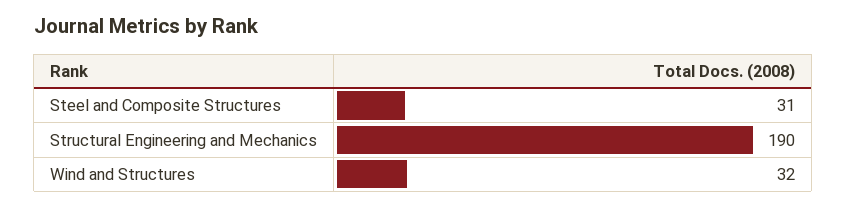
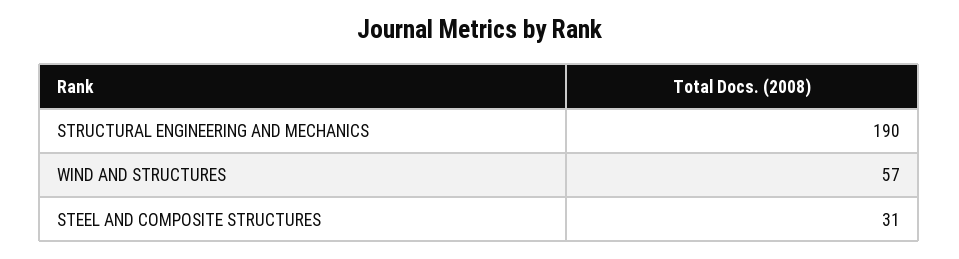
Wind and Structures: 32 -> 57

